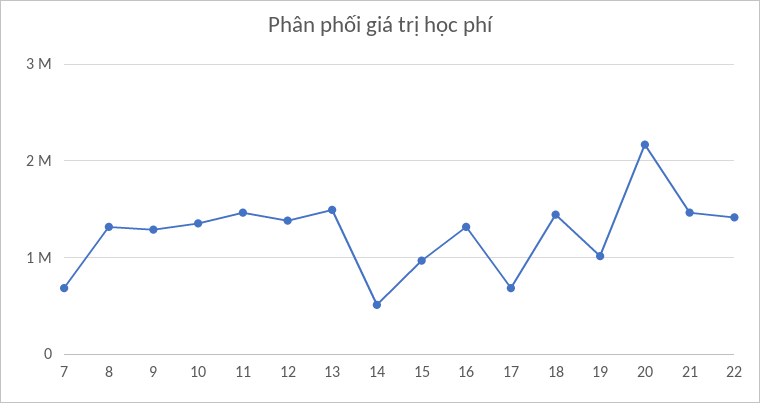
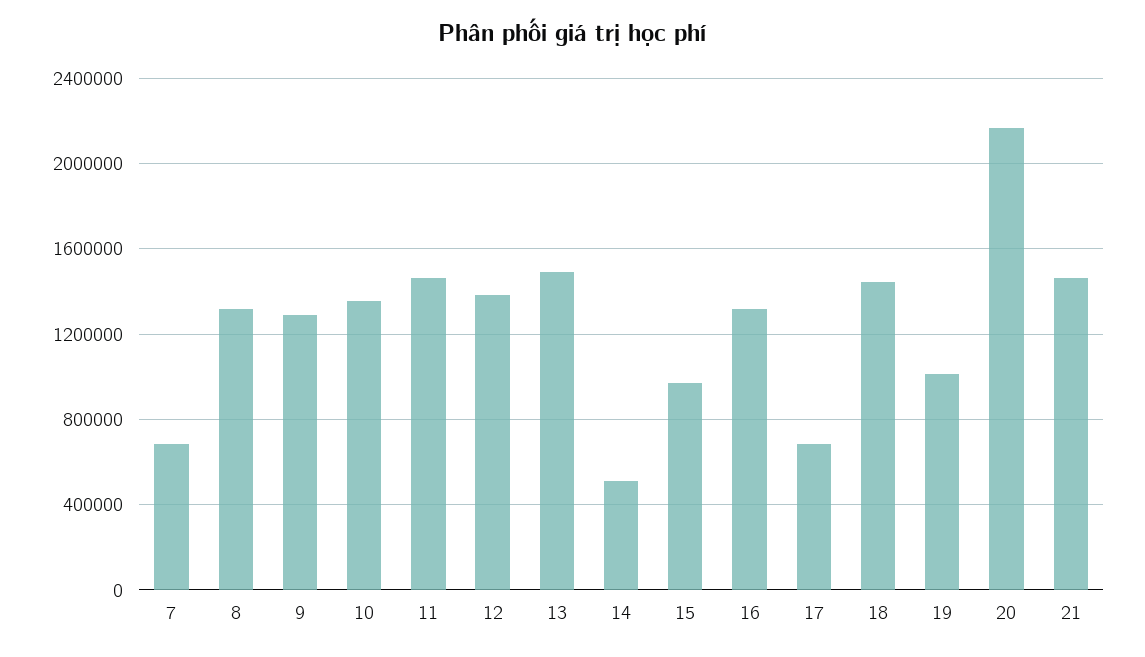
22: 1400000 -> none

